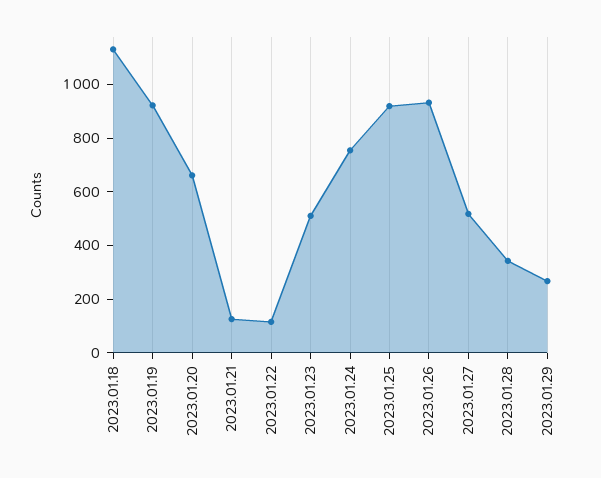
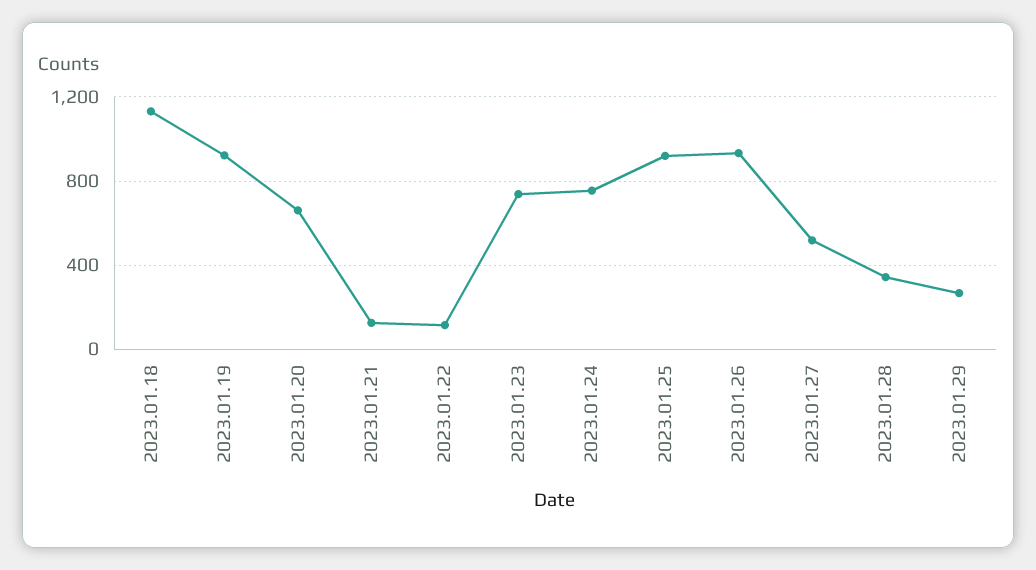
2023.01.23: 500 -> 750

